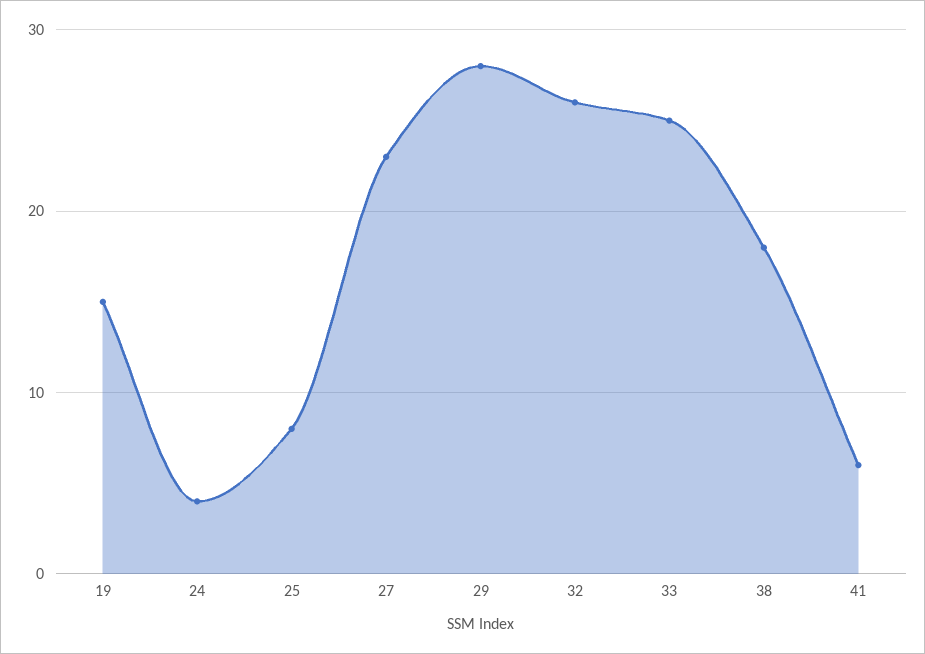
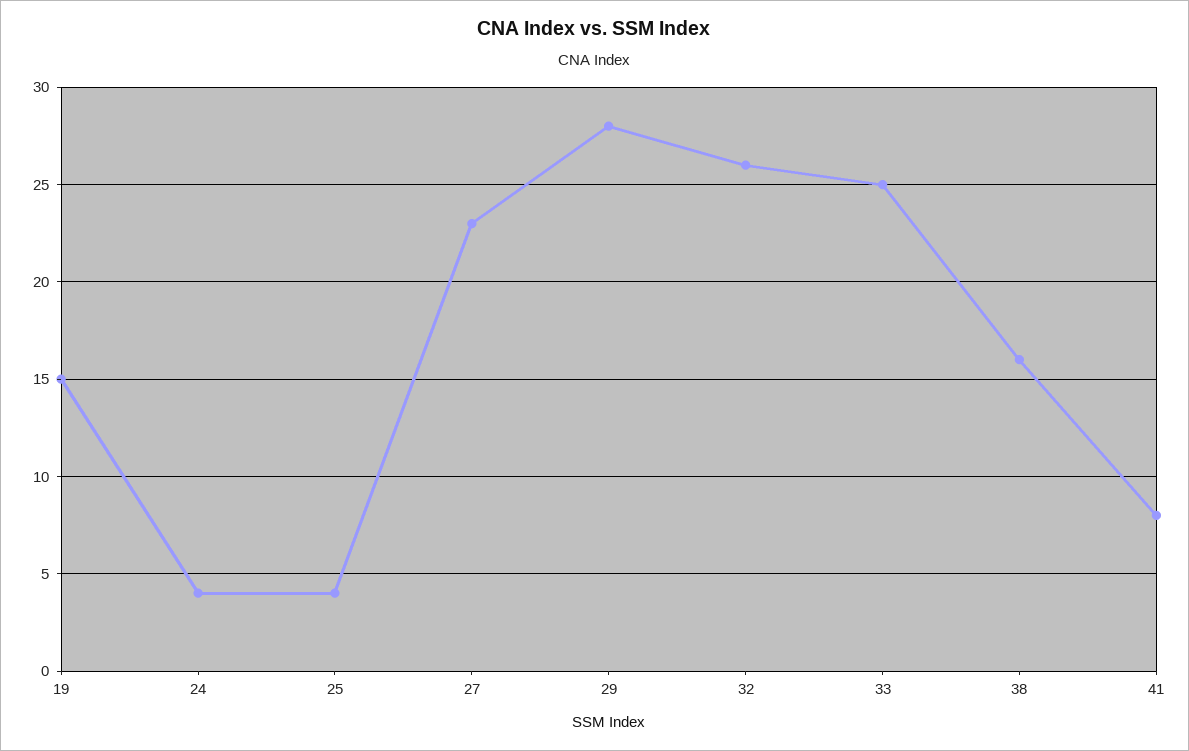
25: 8 -> 4
38: 18 -> 16
41: 6 -> 8

